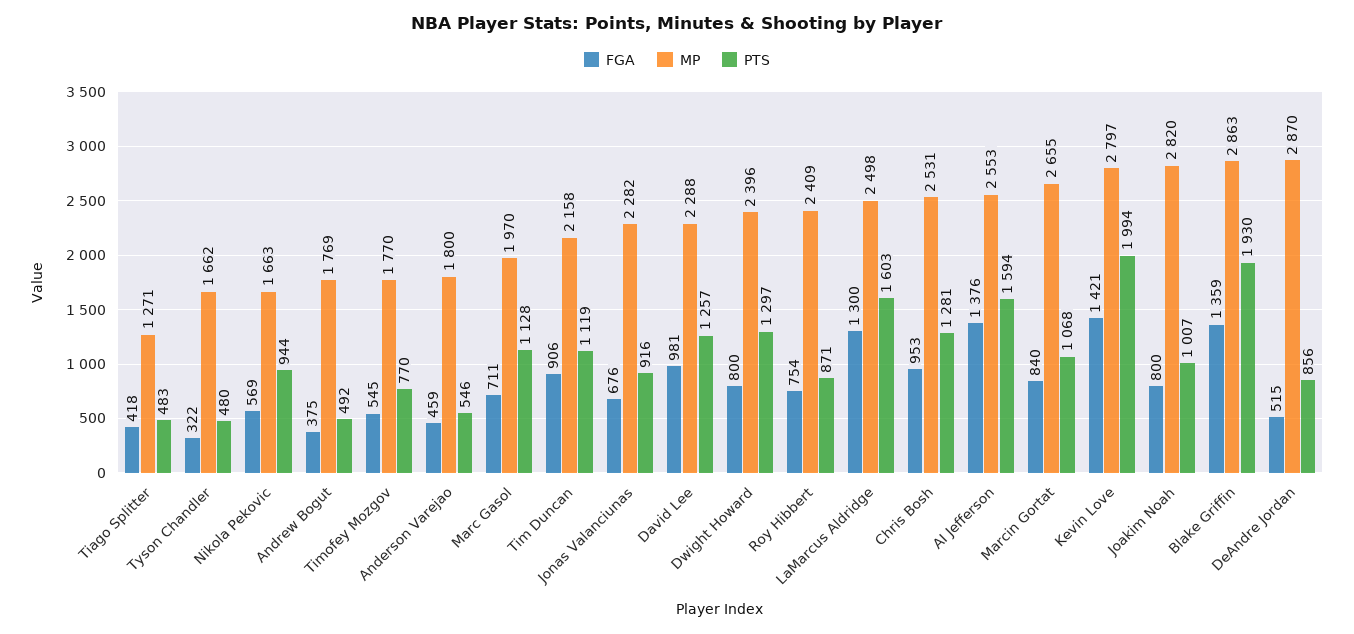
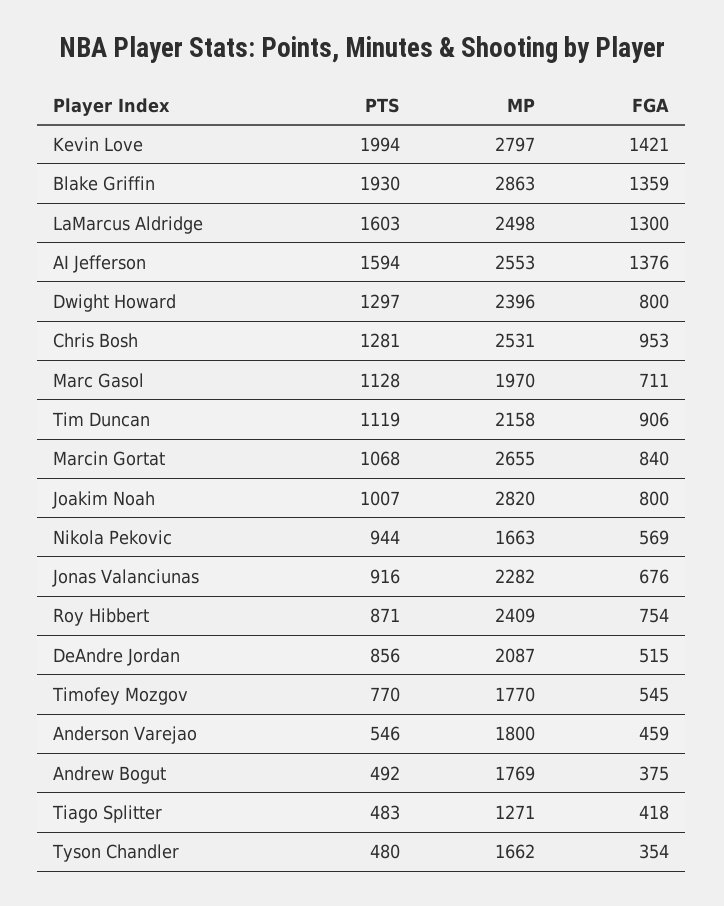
FGA, Tyson Chandler: 322 -> 354
FGA, David Lee: 981 -> none
MP, David Lee: 2288 -> none
PTS, David Lee: 1257 -> none
MP, DeAndre Jordan: 2870 -> 2087

